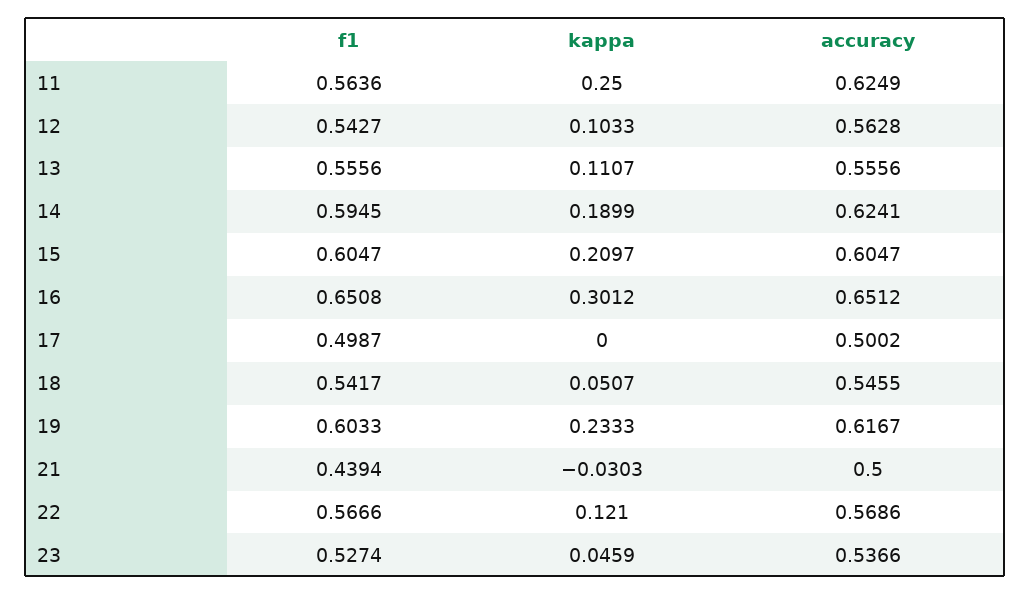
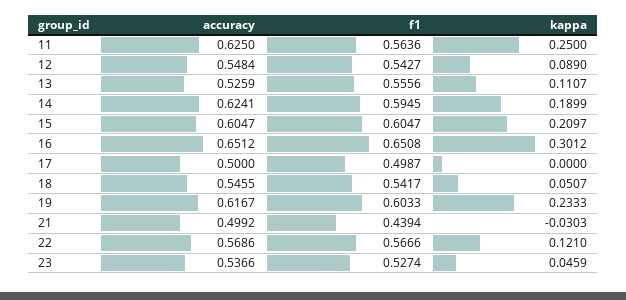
accuracy, 11: 0.6249 -> 0.625
kappa, 12: 0.1033 -> 0.089
accuracy, 12: 0.5628 -> 0.5484
accuracy, 13: 0.5556 -> 0.5259
accuracy, 17: 0.5002 -> 0.5
accuracy, 21: 0.5 -> 0.4992

